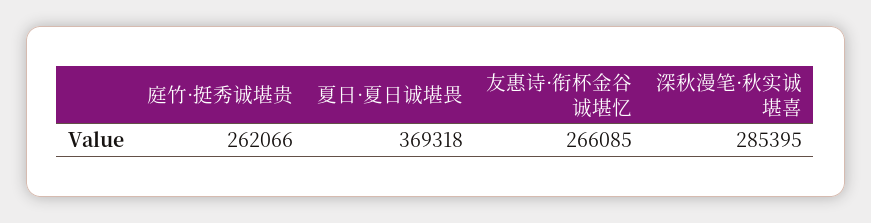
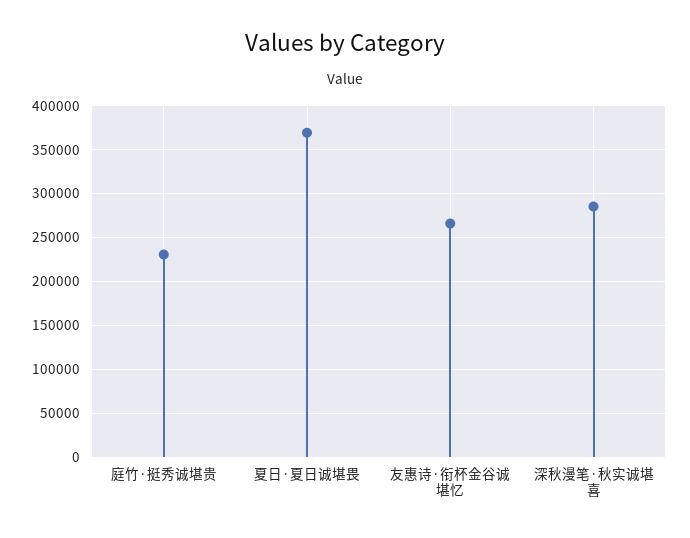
庭竹·挺秀诚堪贵: 262066 -> 230000

